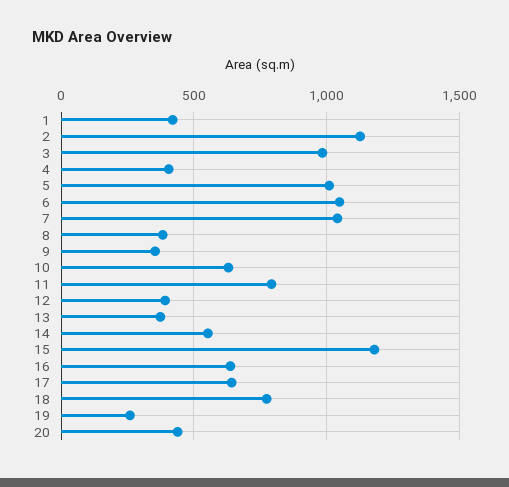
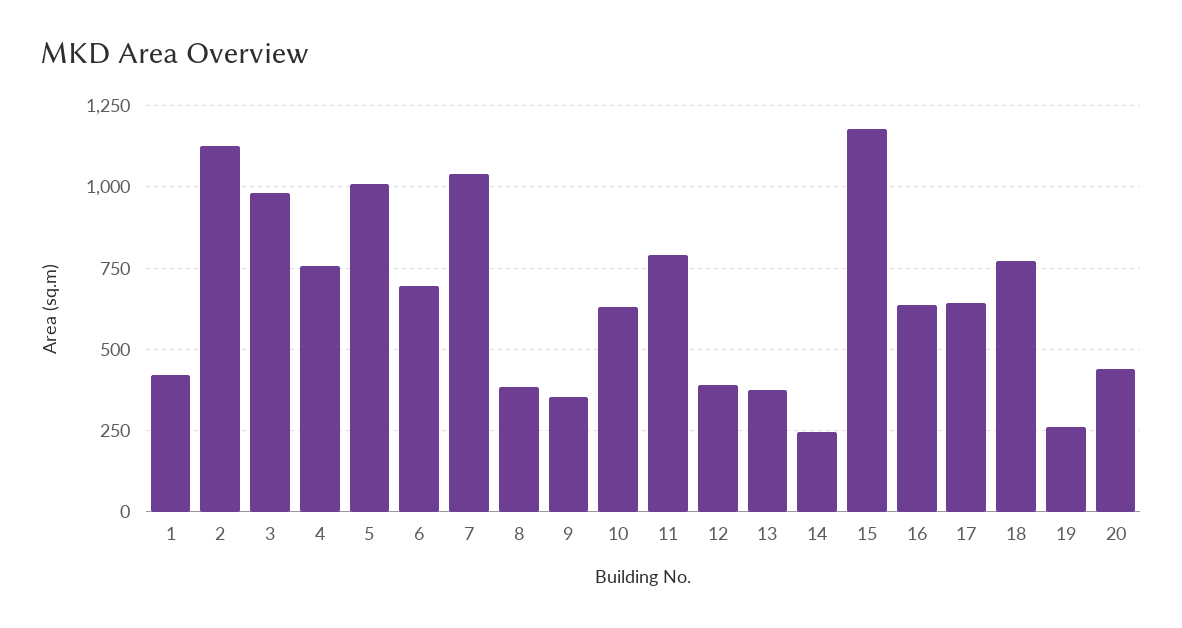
4: 400 -> 750
6: 1050 -> 700
14: 550 -> 250

